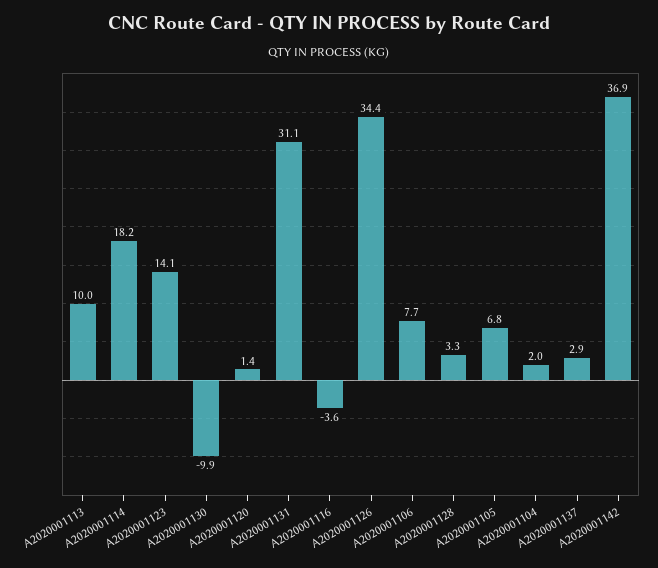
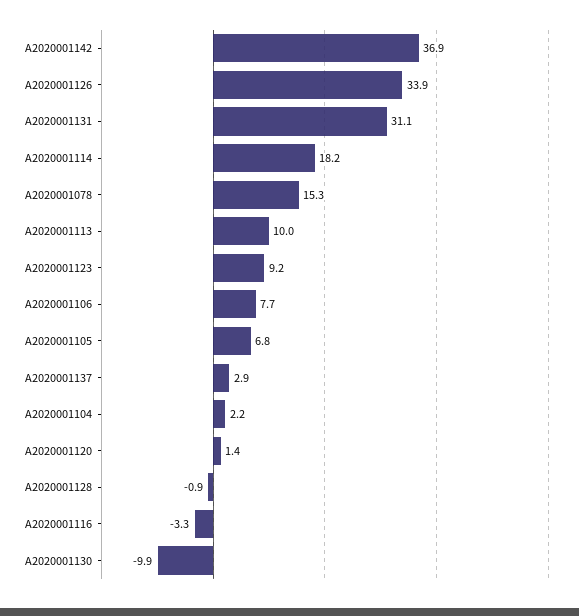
A2020001123: 14.1 -> 9.2
A2020001116: -3.6 -> -3.3
A2020001126: 34.4 -> 33.9
A2020001128: 3.3 -> -0.9
A2020001104: 2 -> 2.2
A2020001078: none -> 15.3

